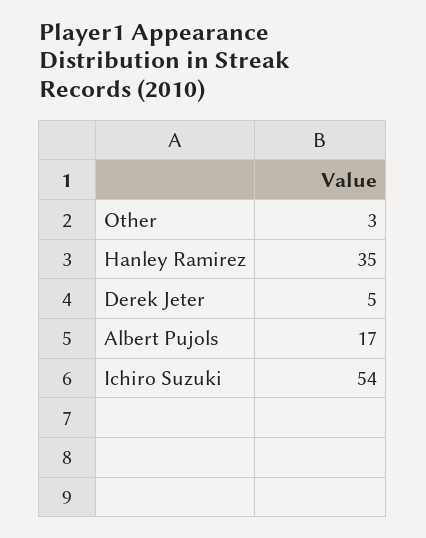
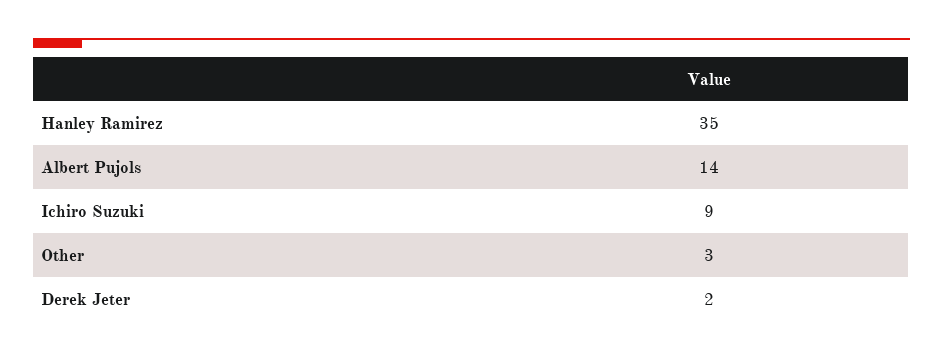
Derek Jeter: 5 -> 2
Albert Pujols: 17 -> 14
Ichiro Suzuki: 54 -> 9

